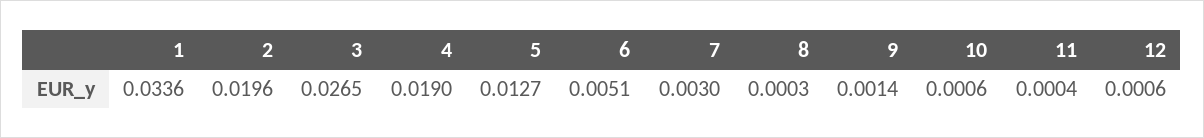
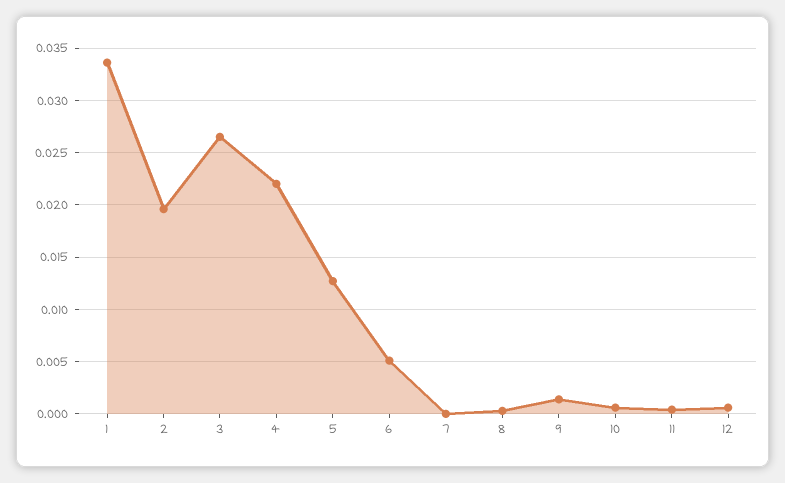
4: 0.019 -> 0.022
7: 0.003 -> 0

